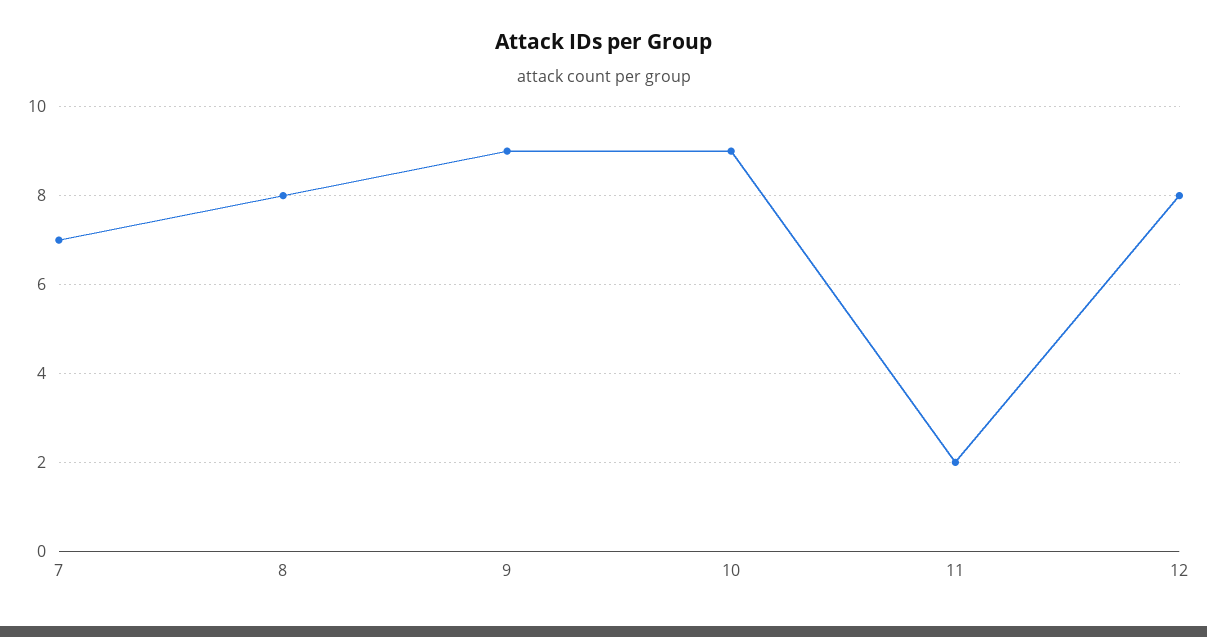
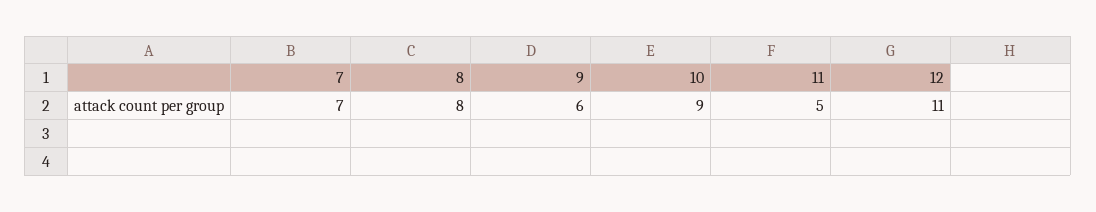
9: 9 -> 6
11: 2 -> 5
12: 8 -> 11

